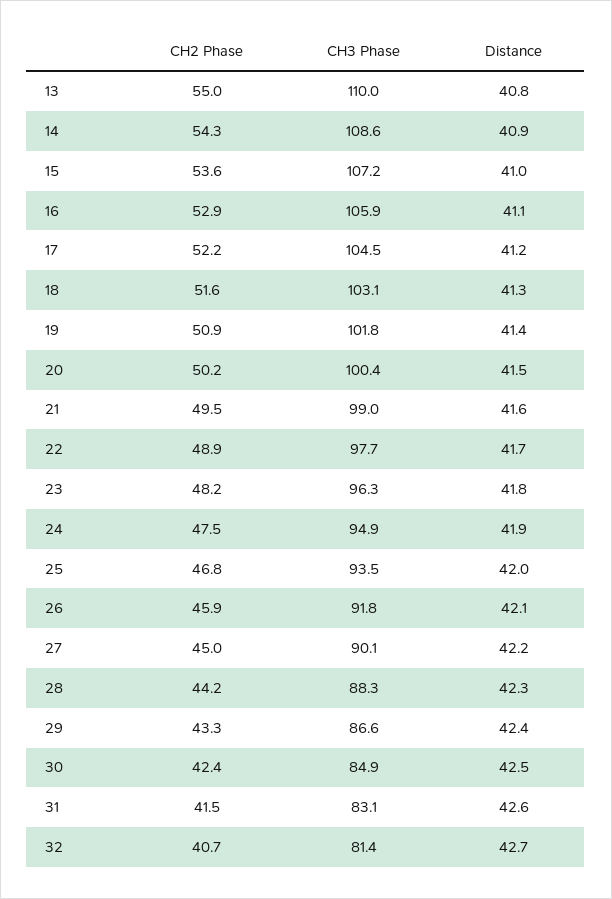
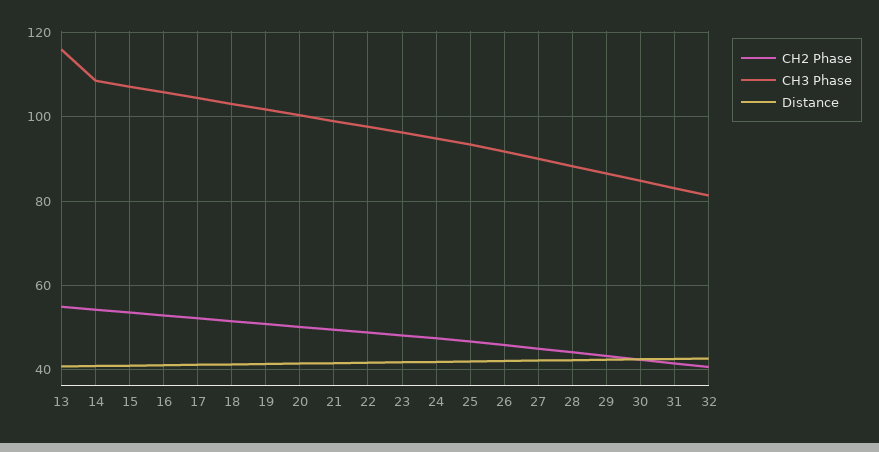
CH3 Phase, 13: 110 -> 116

